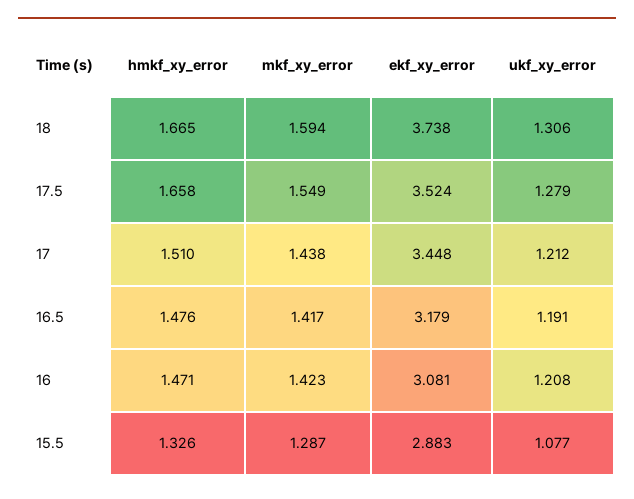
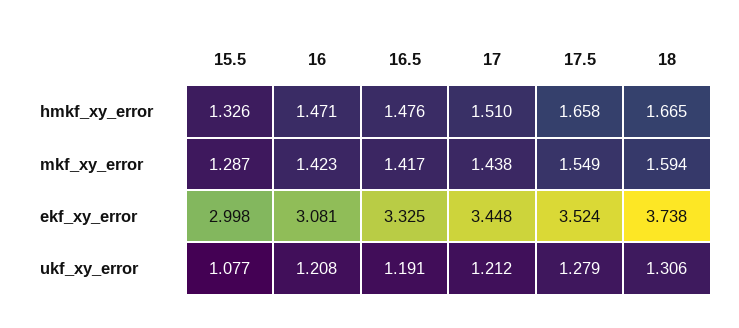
ekf_xy_error, 16.5: 3.179 -> 3.325
ekf_xy_error, 15.5: 2.883 -> 2.998

